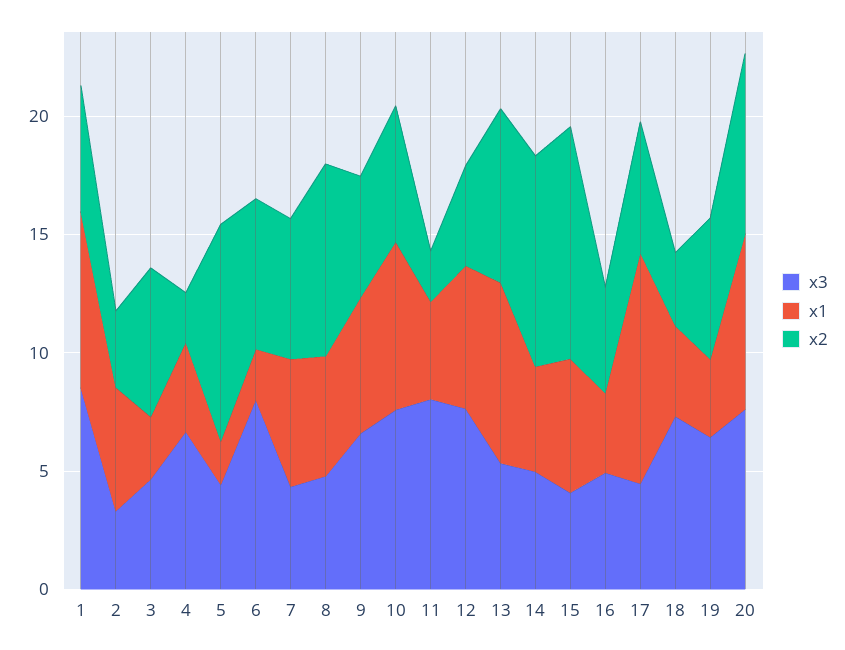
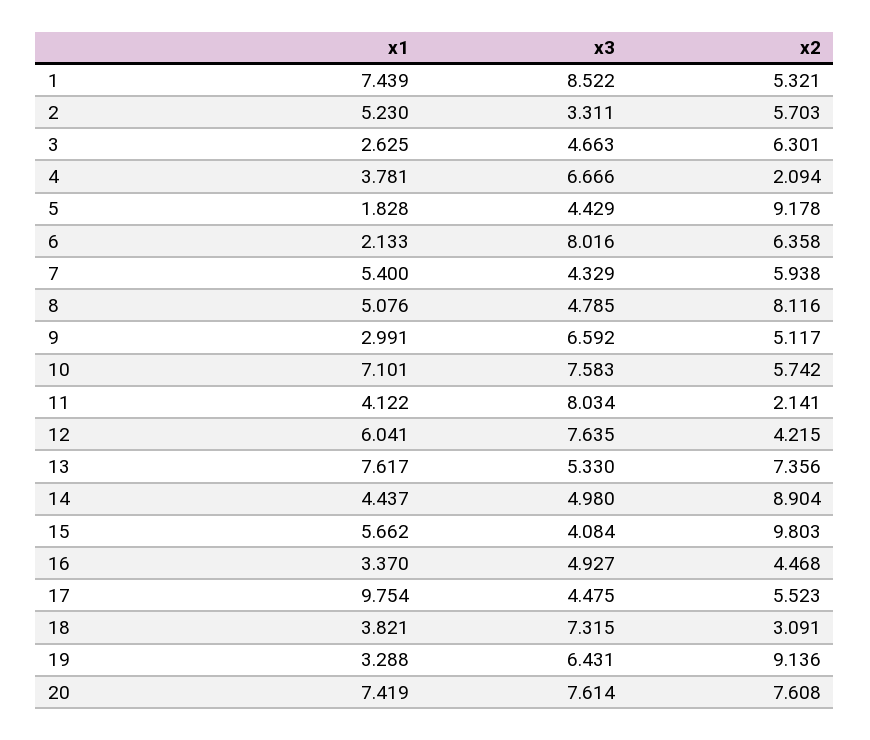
x2, 2: 3 -> 5.703
x1, 9: 6 -> 2.991
x2, 19: 6 -> 9.136

